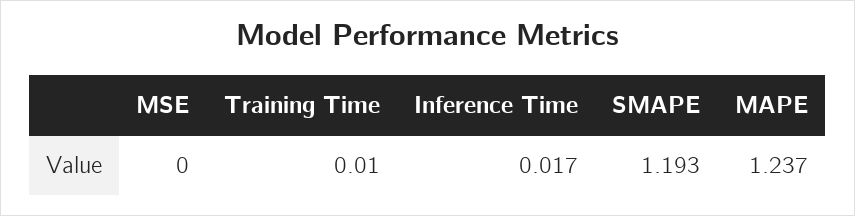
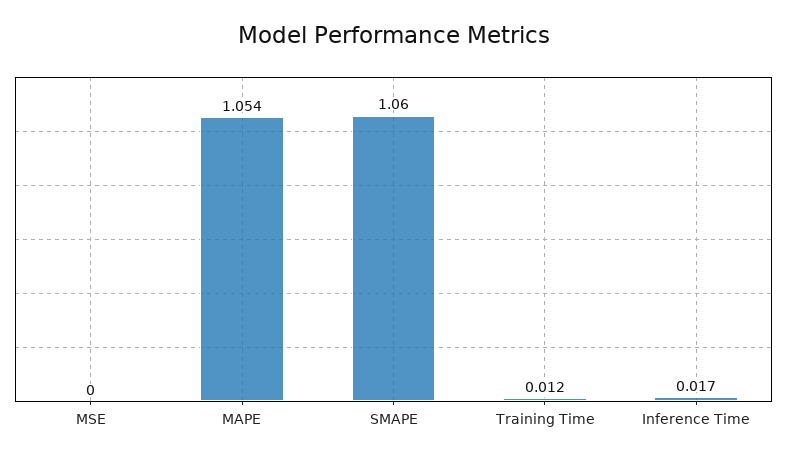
Training Time: 0.01 -> 0.012
SMAPE: 1.193 -> 1.06
MAPE: 1.237 -> 1.054

